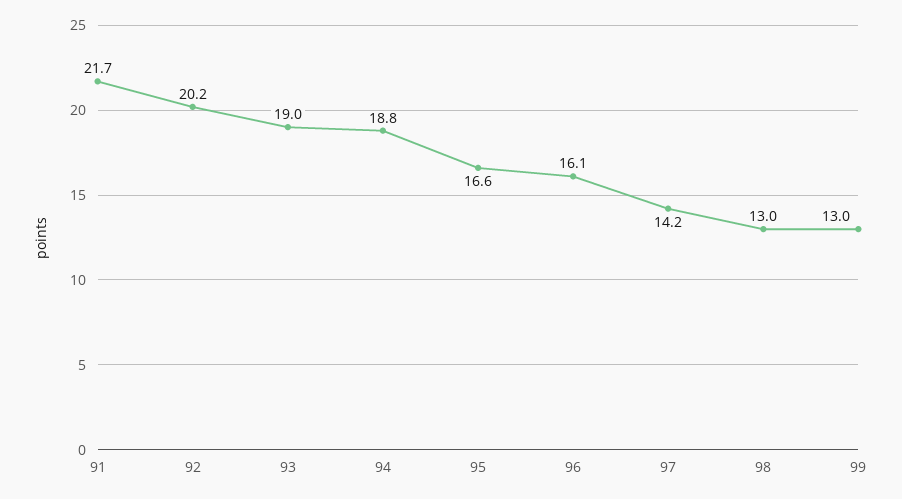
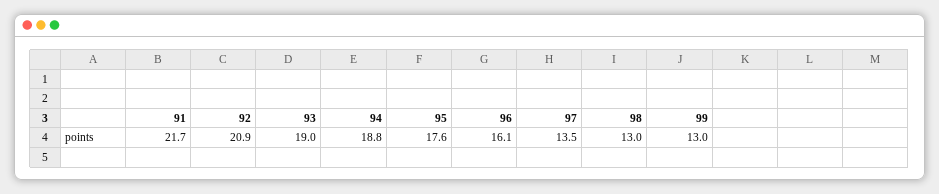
92: 20.2 -> 20.9
95: 16.6 -> 17.6
97: 14.2 -> 13.5

